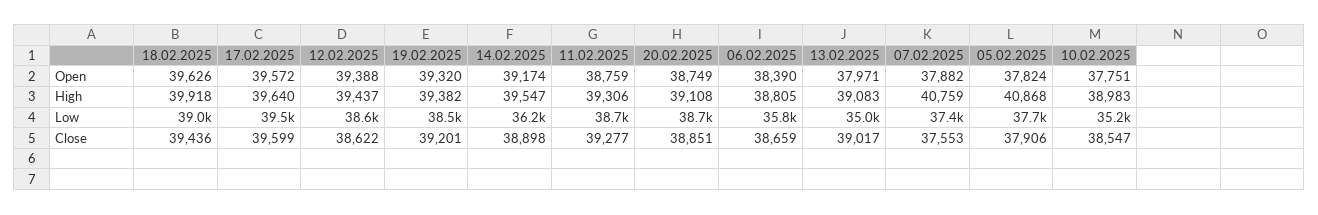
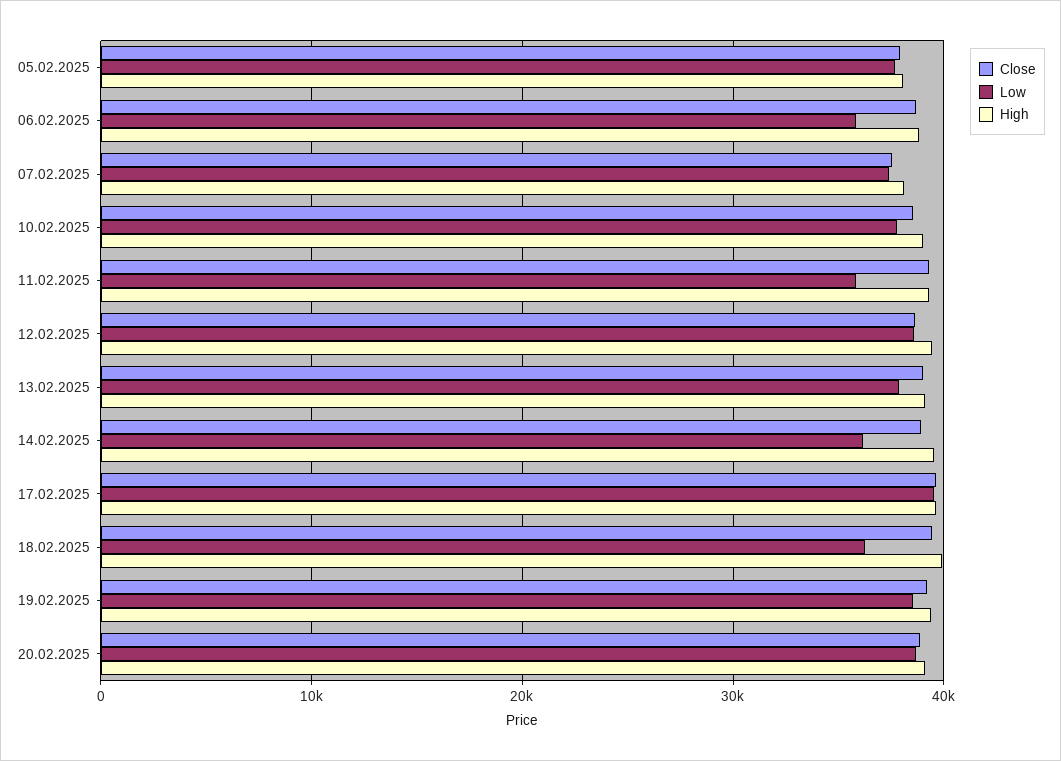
Open, 18.02.2025: 39626 -> none
Open, 17.02.2025: 39572 -> none
Open, 12.02.2025: 39388 -> none
Open, 19.02.2025: 39320 -> none
Open, 14.02.2025: 39174 -> none
Open, 11.02.2025: 38759 -> none
Open, 20.02.2025: 38749 -> none
Open, 06.02.2025: 38390 -> none
Open, 13.02.2025: 37971 -> none
Open, 07.02.2025: 37882 -> none
Open, 05.02.2025: 37824 -> none
Open, 10.02.2025: 37751 -> none
High, 07.02.2025: 40759 -> 38000
High, 05.02.2025: 40868 -> 38000
Low, 18.02.2025: 39000 -> 36000
Low, 11.02.2025: 38700 -> 36000
Low, 13.02.2025: 35000 -> 38000
Low, 10.02.2025: 35200 -> 38000

